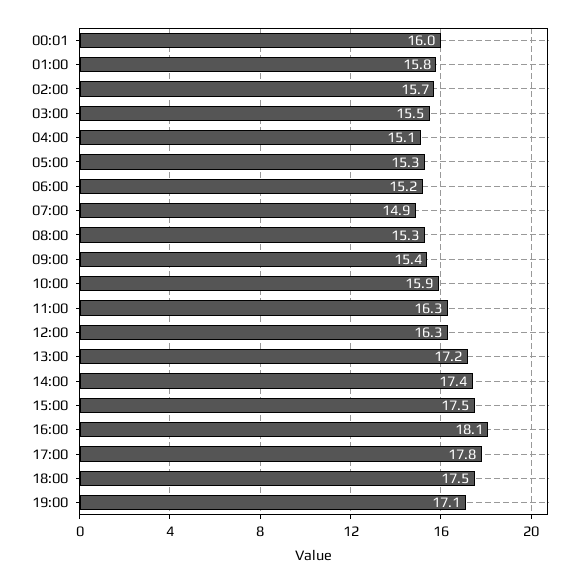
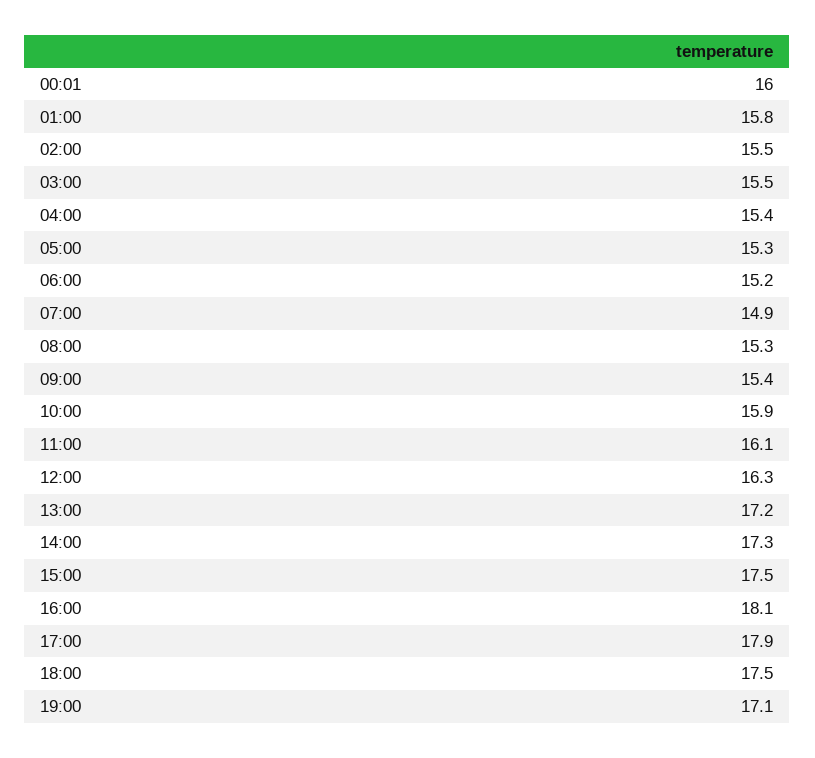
02:00: 15.7 -> 15.5
04:00: 15.1 -> 15.4
11:00: 16.3 -> 16.1
14:00: 17.4 -> 17.3
17:00: 17.8 -> 17.9

